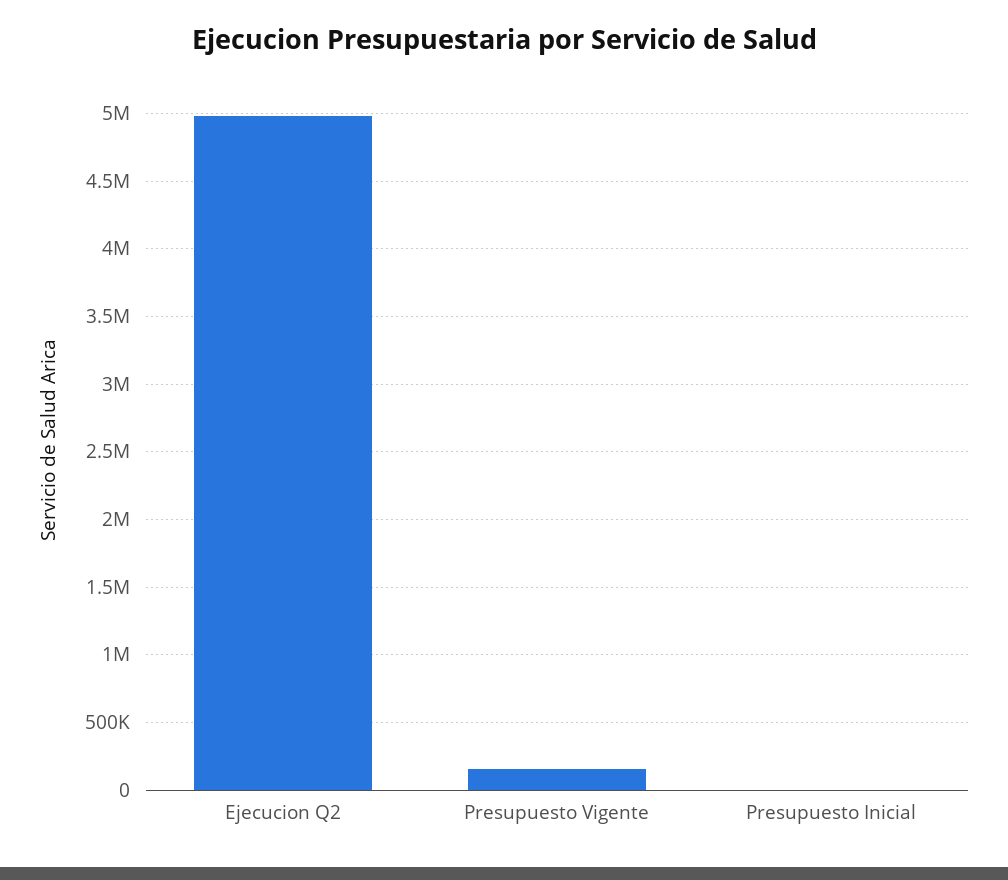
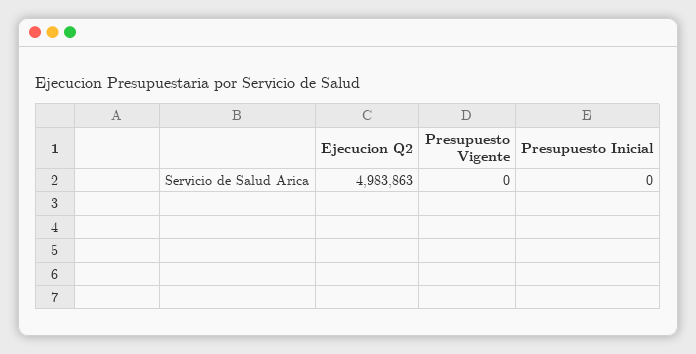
Presupuesto Vigente: 150000 -> 0

